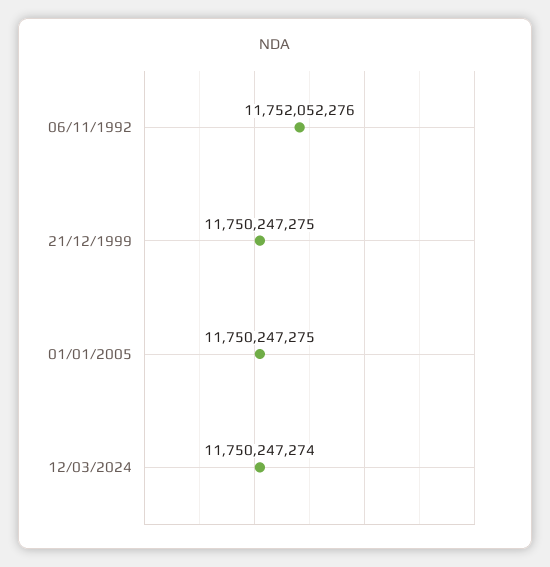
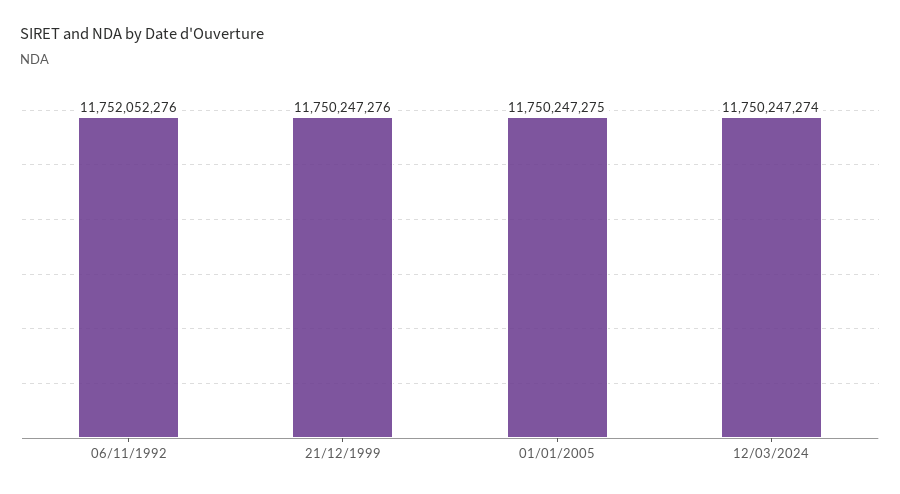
21/12/1999: 11750247275 -> 11750247276

